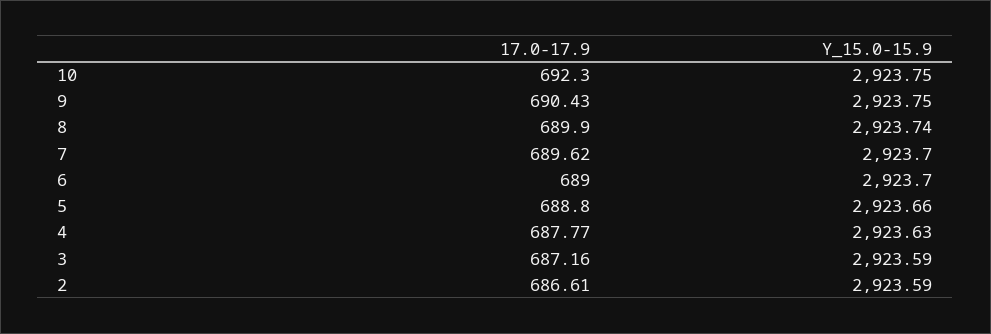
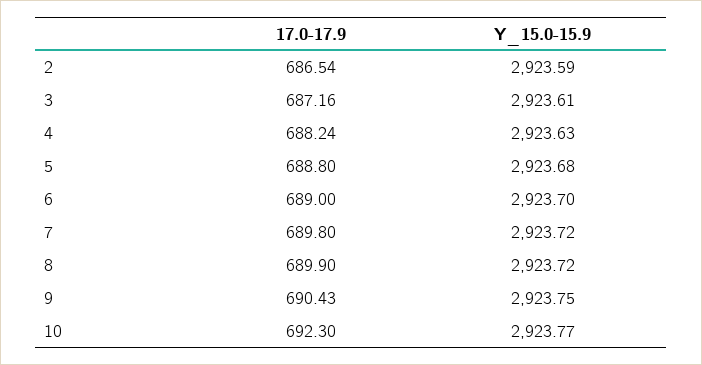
Y_15.0-15.9, 10: 2923.75 -> 2923.77
Y_15.0-15.9, 8: 2923.74 -> 2923.72
17.0-17.9, 7: 689.62 -> 689.8
Y_15.0-15.9, 7: 2923.7 -> 2923.72
Y_15.0-15.9, 5: 2923.66 -> 2923.68
17.0-17.9, 4: 687.77 -> 688.24
Y_15.0-15.9, 3: 2923.59 -> 2923.61
17.0-17.9, 2: 686.61 -> 686.54

